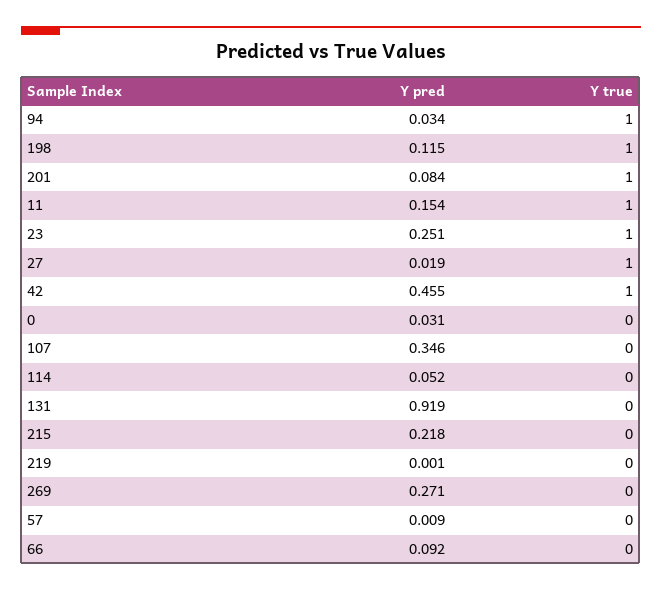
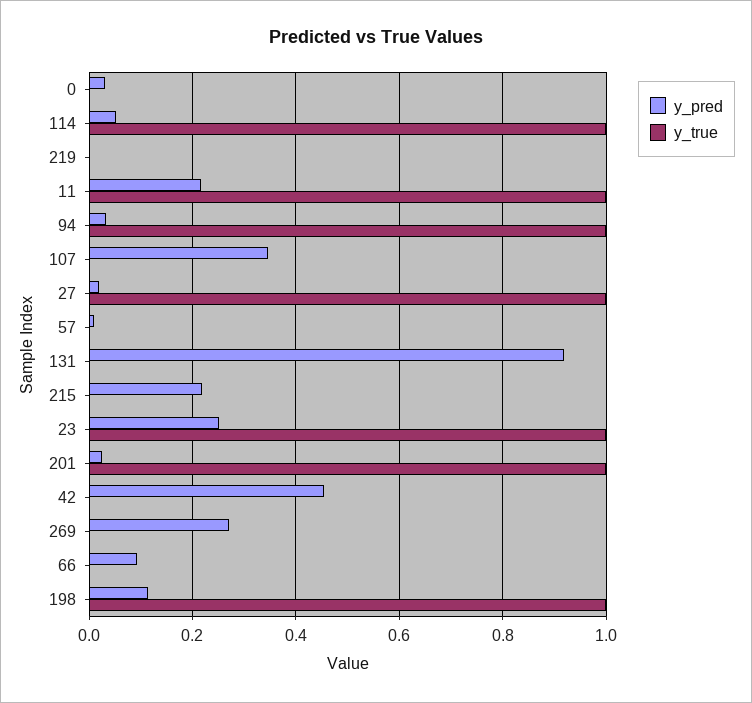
Y pred, 201: 0.084 -> 0.02
Y pred, 11: 0.154 -> 0.22
Y true, 42: 1 -> 0
Y true, 114: 0 -> 1

